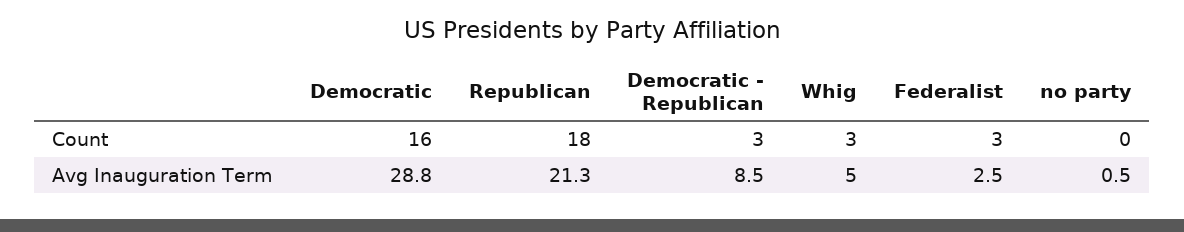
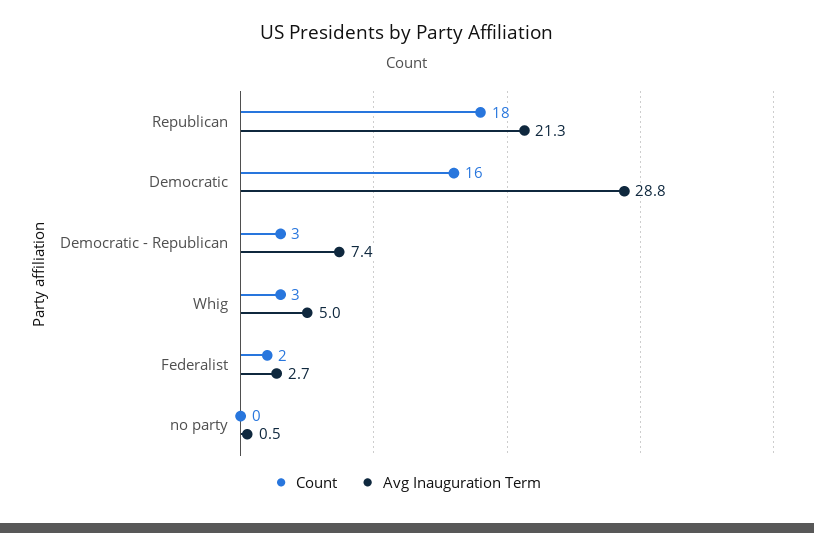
Count, Federalist: 3 -> 2
Avg Inauguration Term, Democratic - Republican: 8.5 -> 7.4
Avg Inauguration Term, Federalist: 2.5 -> 2.7

